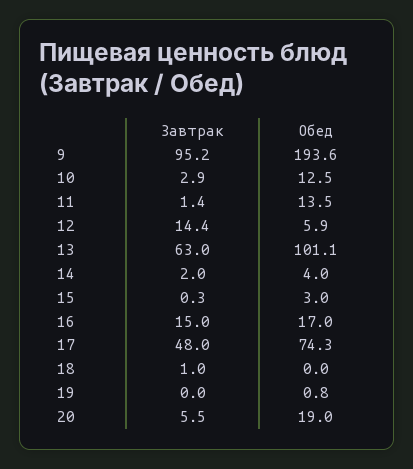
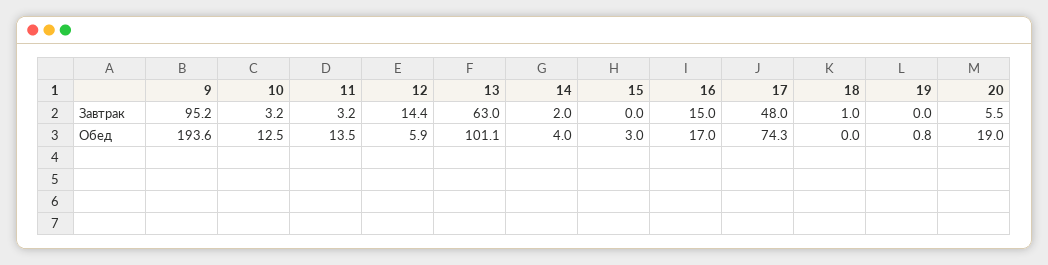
Завтрак, 10: 2.9 -> 3.2
Завтрак, 11: 1.4 -> 3.2
Завтрак, 15: 0.3 -> 0

